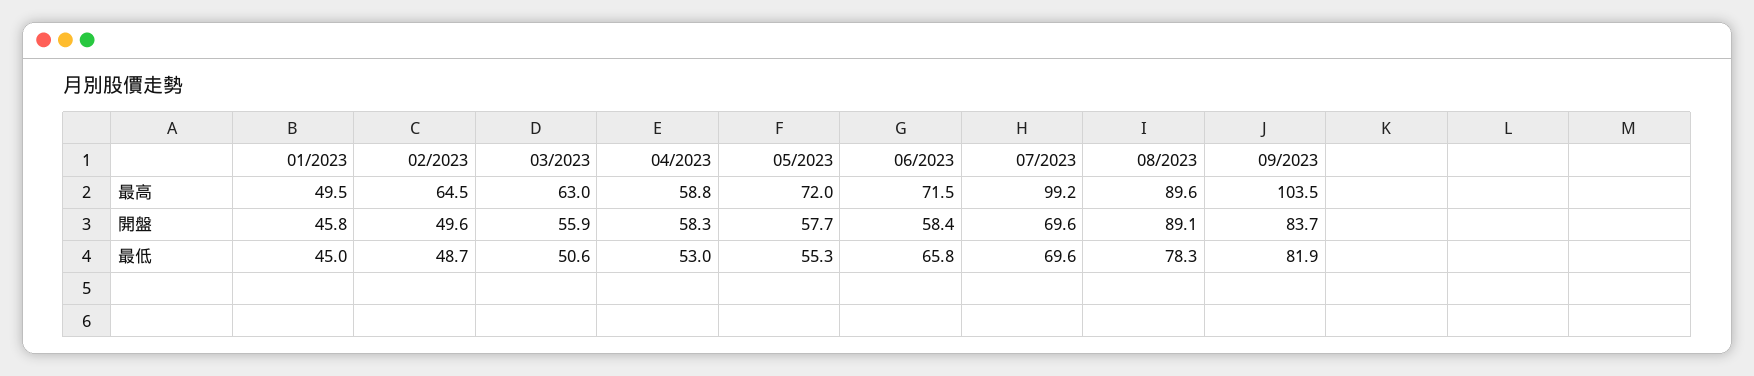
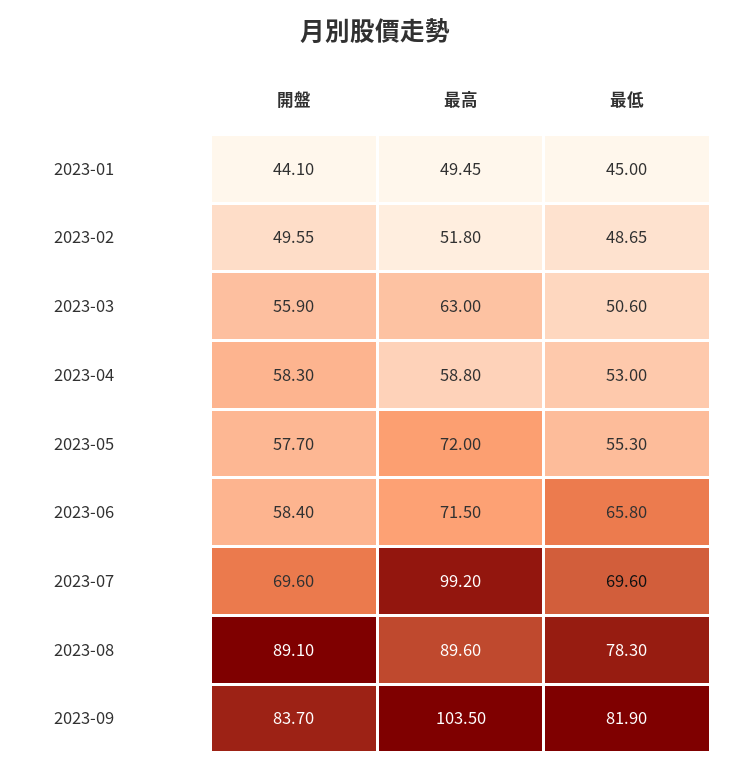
02/2023, 最高: 64.5 -> 51.8
01/2023, 開盤: 45.8 -> 44.1

